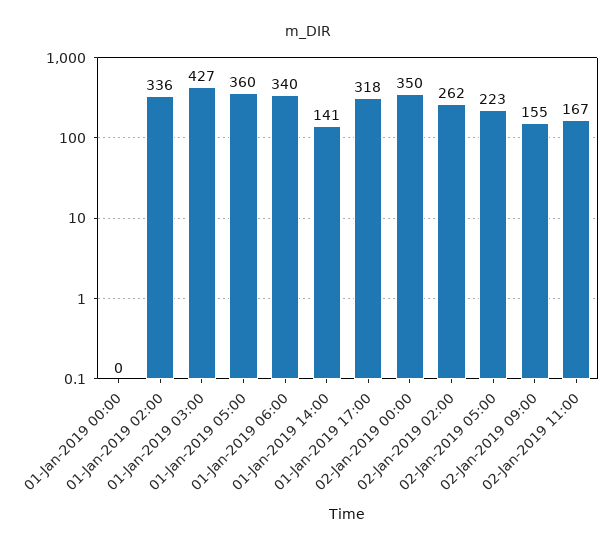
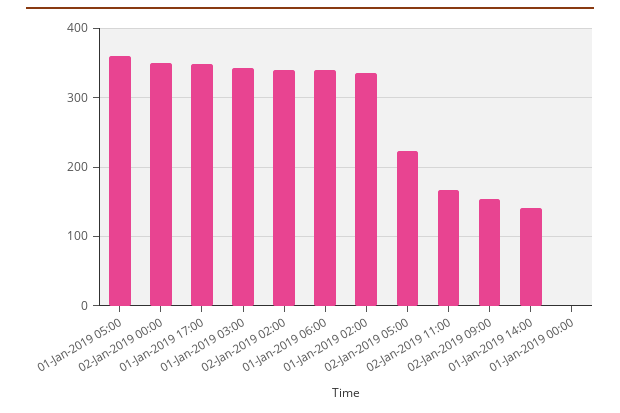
01-Jan-2019 03:00: 427 -> 340
01-Jan-2019 17:00: 318 -> 350
02-Jan-2019 02:00: 262 -> 340

